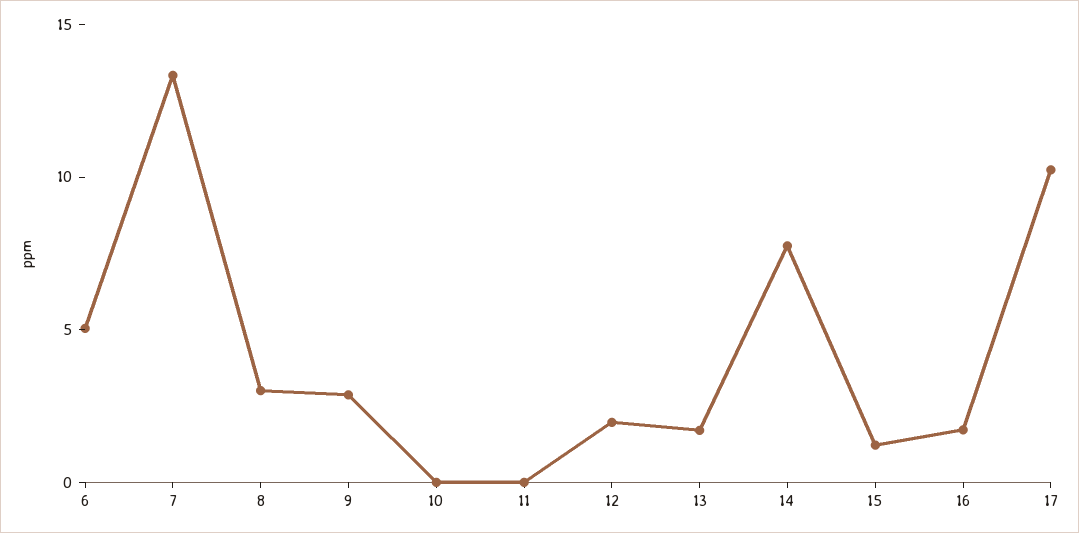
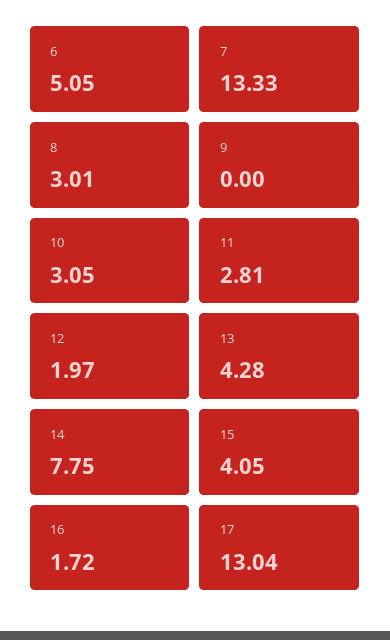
9: 3 -> 0
10: 0 -> 3.05
11: 0 -> 2.81
13: 2 -> 4.28
15: 1 -> 4.05
17: 10 -> 13.04

